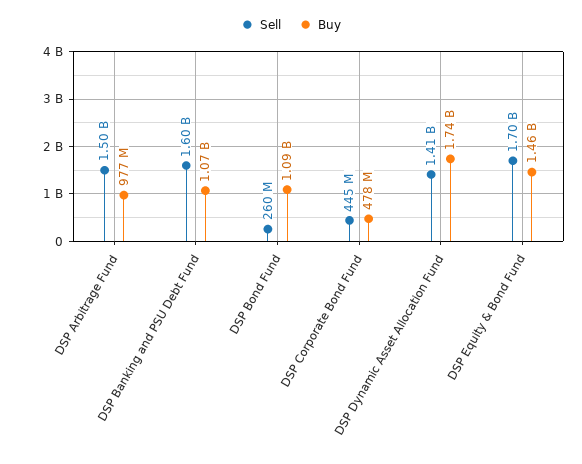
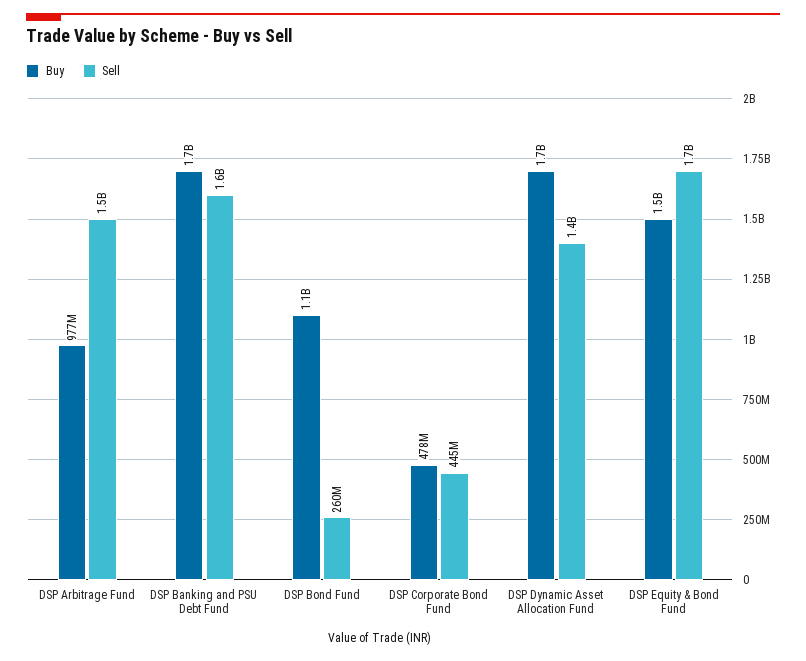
Buy, DSP Banking and PSU Debt Fund: 1070000000 -> 1700000000

